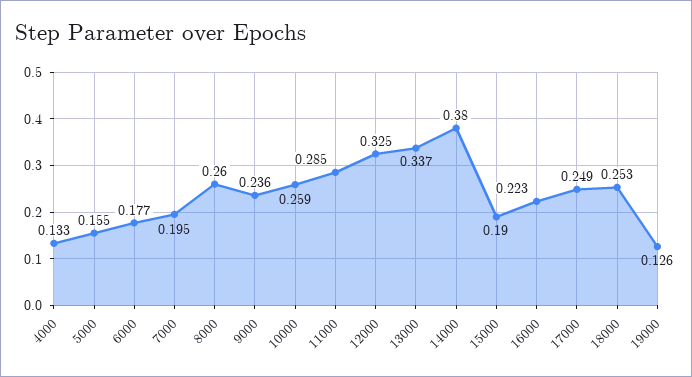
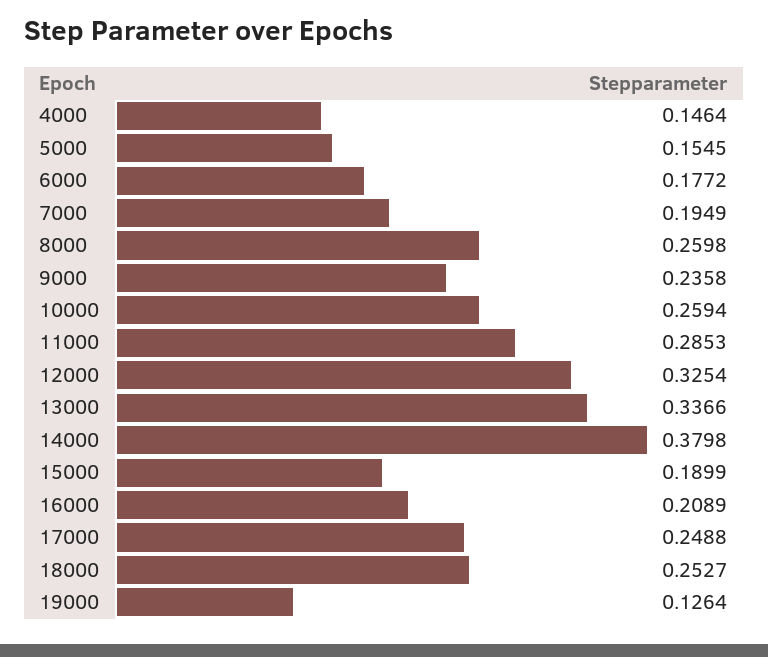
4000: 0.133 -> 0.1464
16000: 0.223 -> 0.2089

